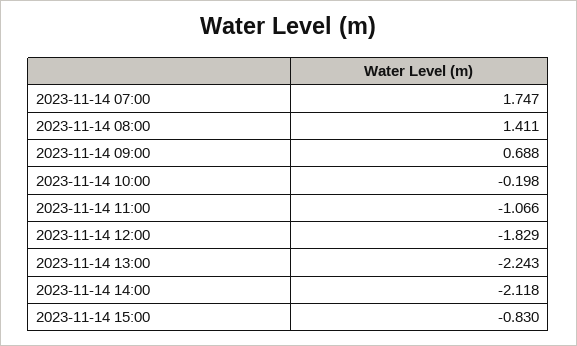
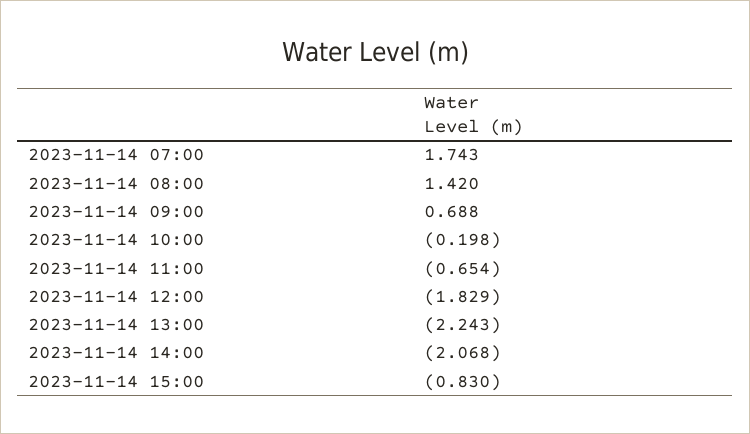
2023-11-14 07:00: 1.747 -> 1.743
2023-11-14 08:00: 1.411 -> 1.42
2023-11-14 11:00: -1.066 -> -0.654
2023-11-14 14:00: -2.118 -> -2.068

